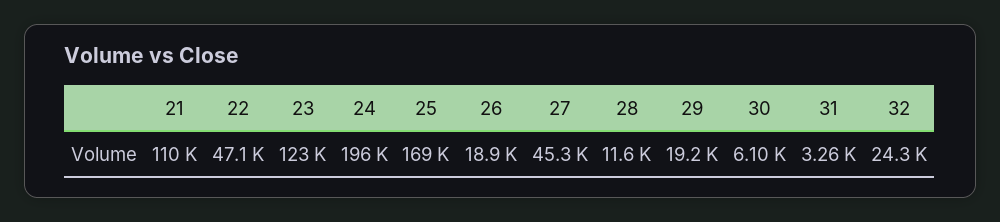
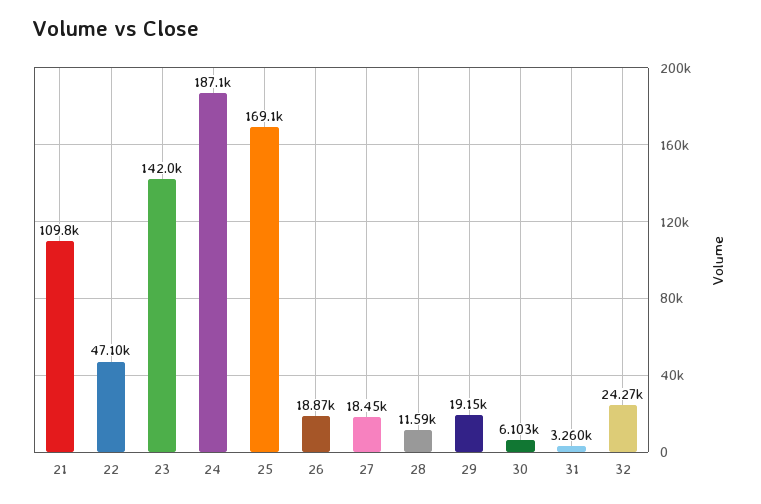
23: 123000 -> 142000
24: 196000 -> 187100
27: 45300 -> 18450

